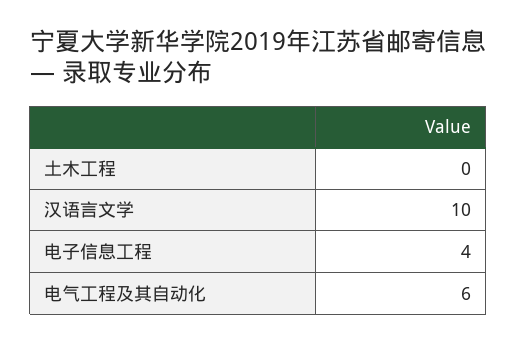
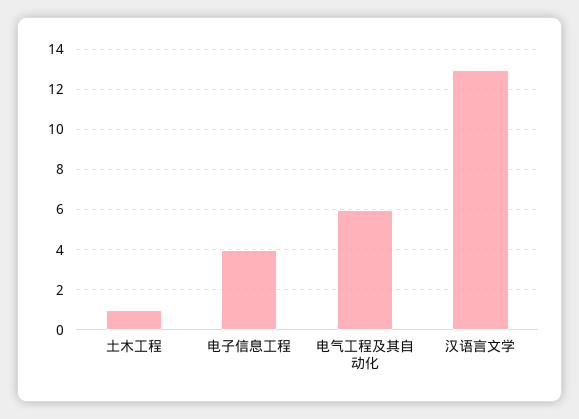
土木工程: 0 -> 1
汉语言文学: 10 -> 13

